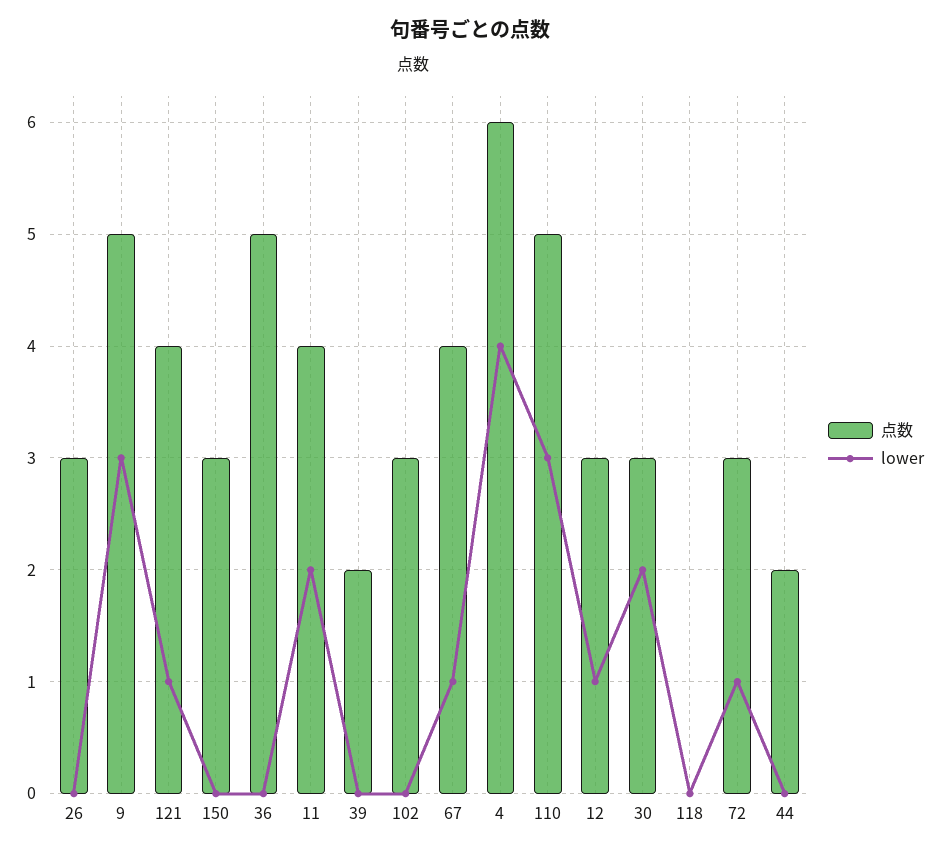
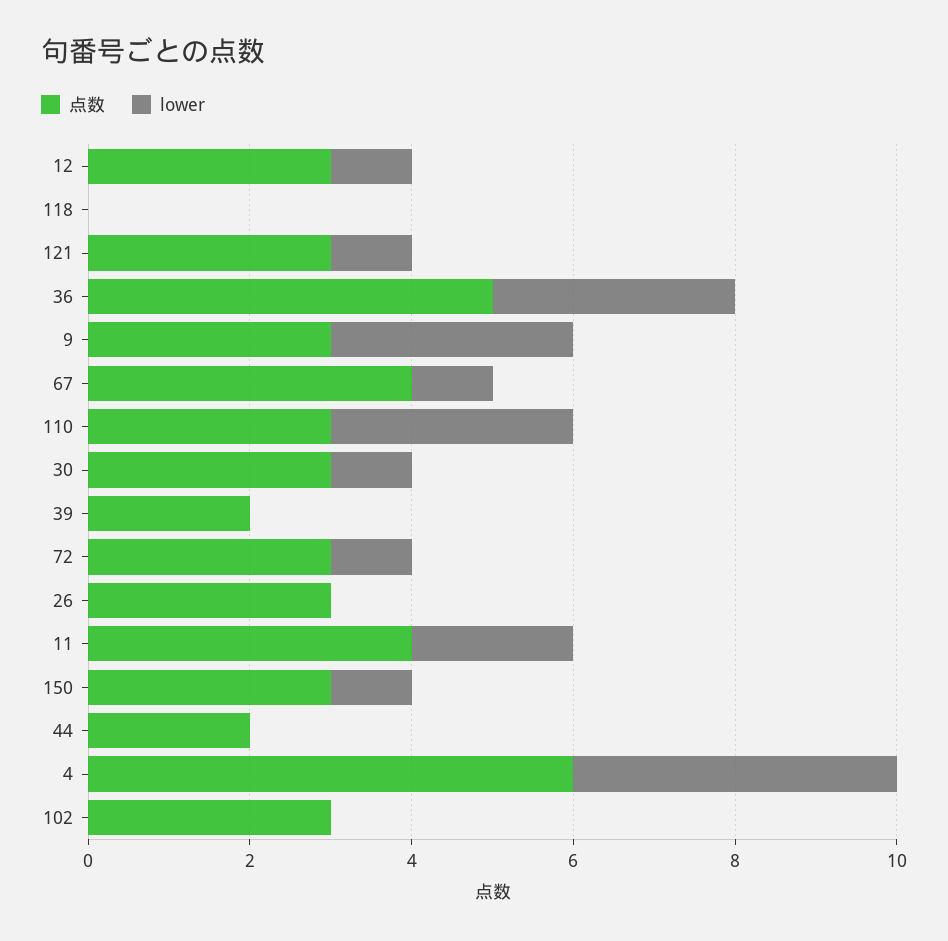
点数, 9: 5 -> 3
点数, 121: 4 -> 3
lower, 150: 0 -> 1
lower, 36: 0 -> 3
点数, 110: 5 -> 3
lower, 30: 2 -> 1

